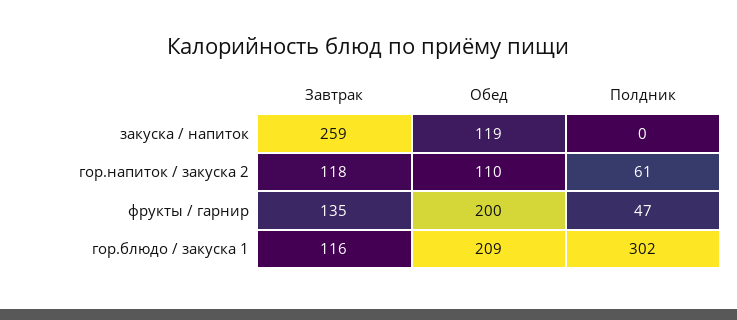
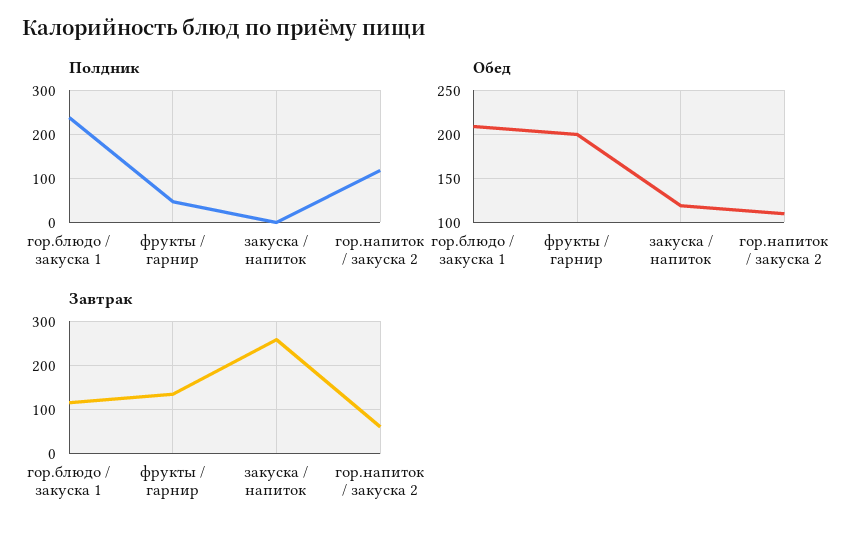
Завтрак, гор.напиток / закуска 2: 118 -> 60
Полдник, гор.напиток / закуска 2: 61 -> 120
Полдник, гор.блюдо / закуска 1: 302 -> 240

